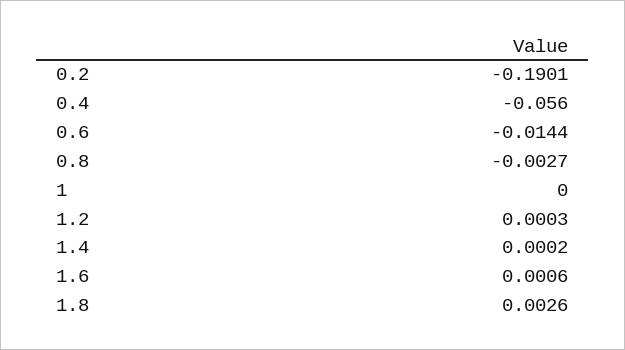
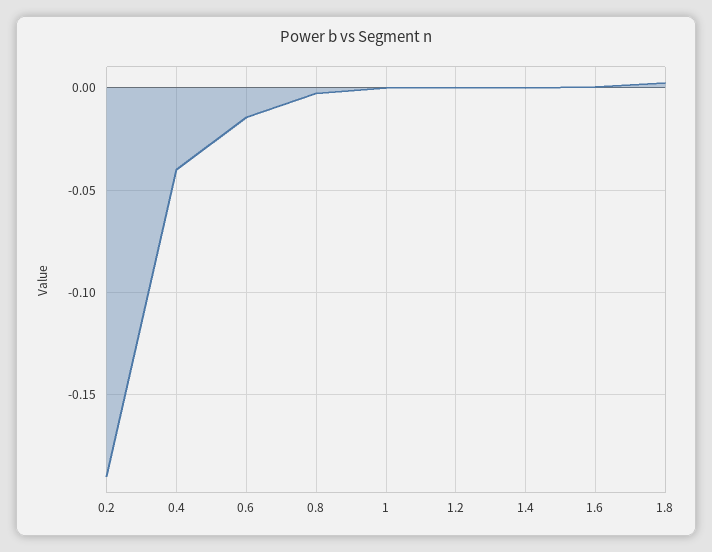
0.4: -0.056 -> -0.04

